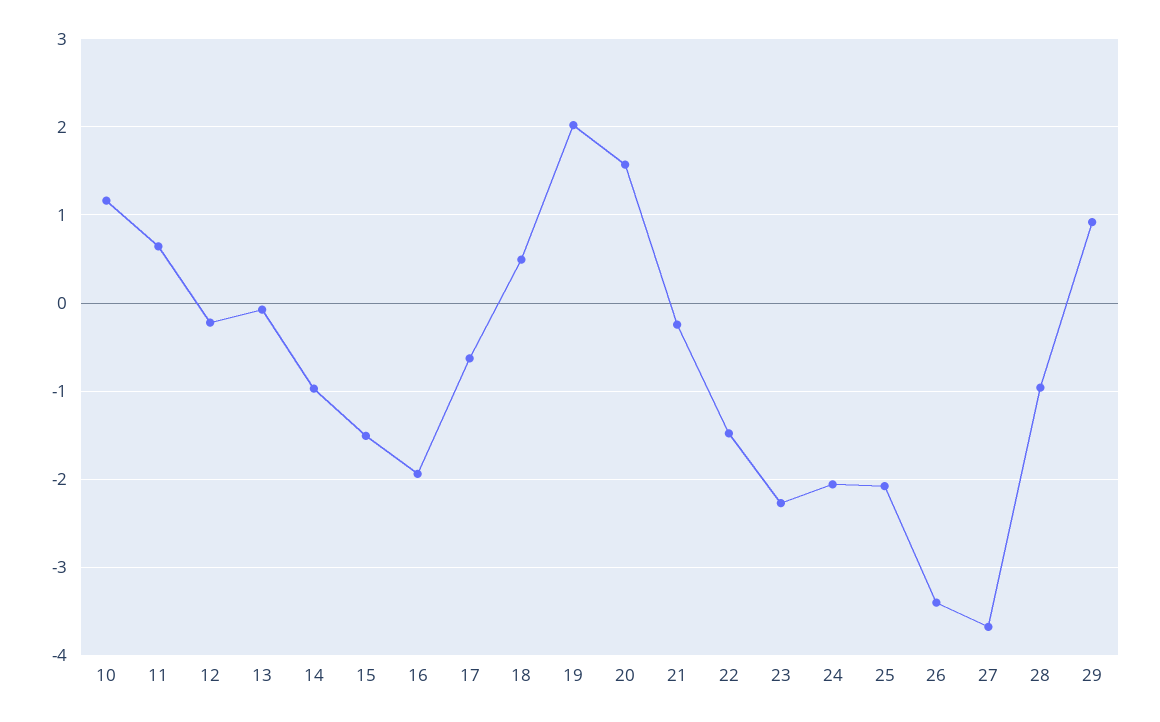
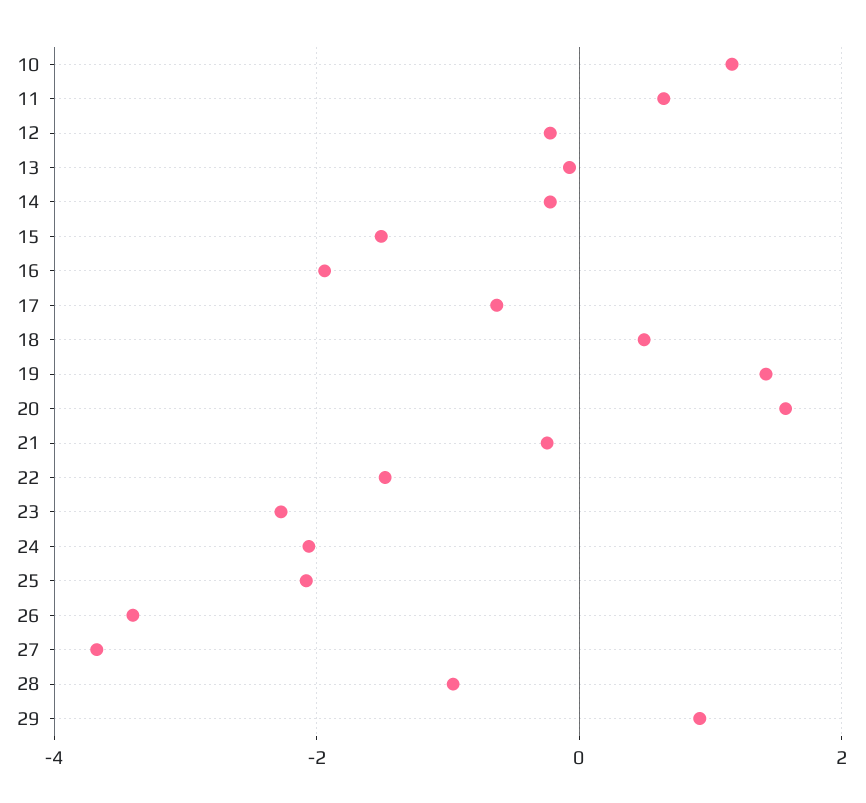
14: -1 -> -0.2
19: 2 -> 1.4

